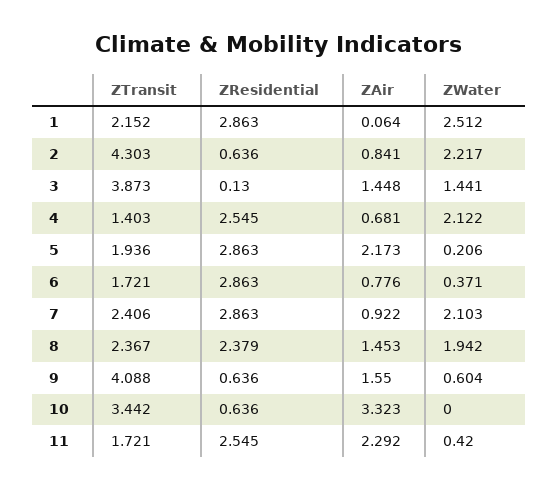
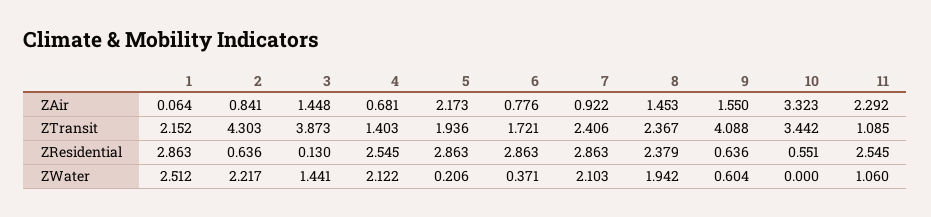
ZResidential, 10: 0.636 -> 0.551
ZTransit, 11: 1.721 -> 1.085
ZWater, 11: 0.42 -> 1.06

